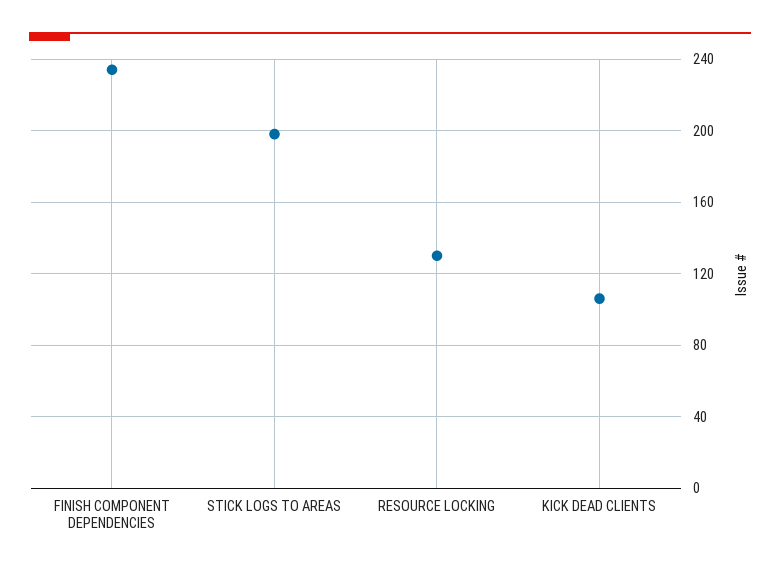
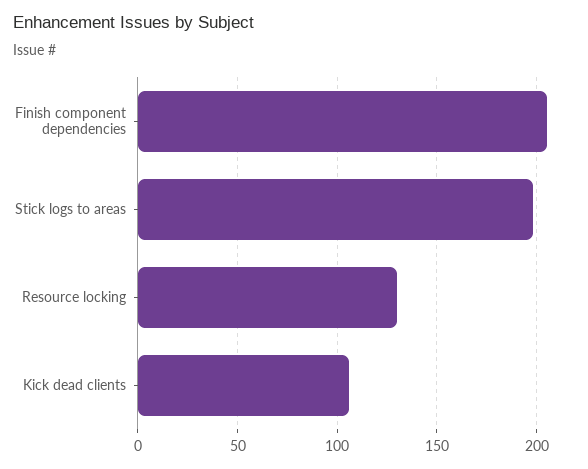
FINISH COMPONENT DEPENDENCIES: 235 -> 205

